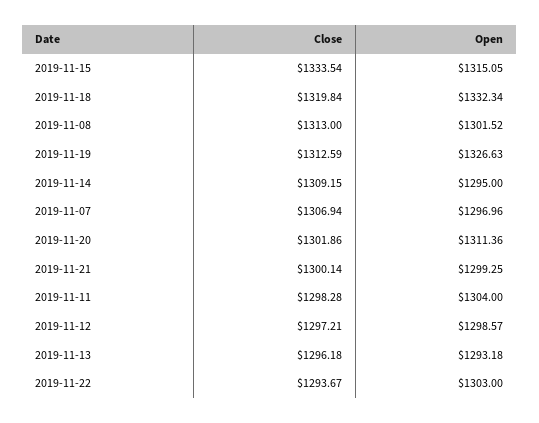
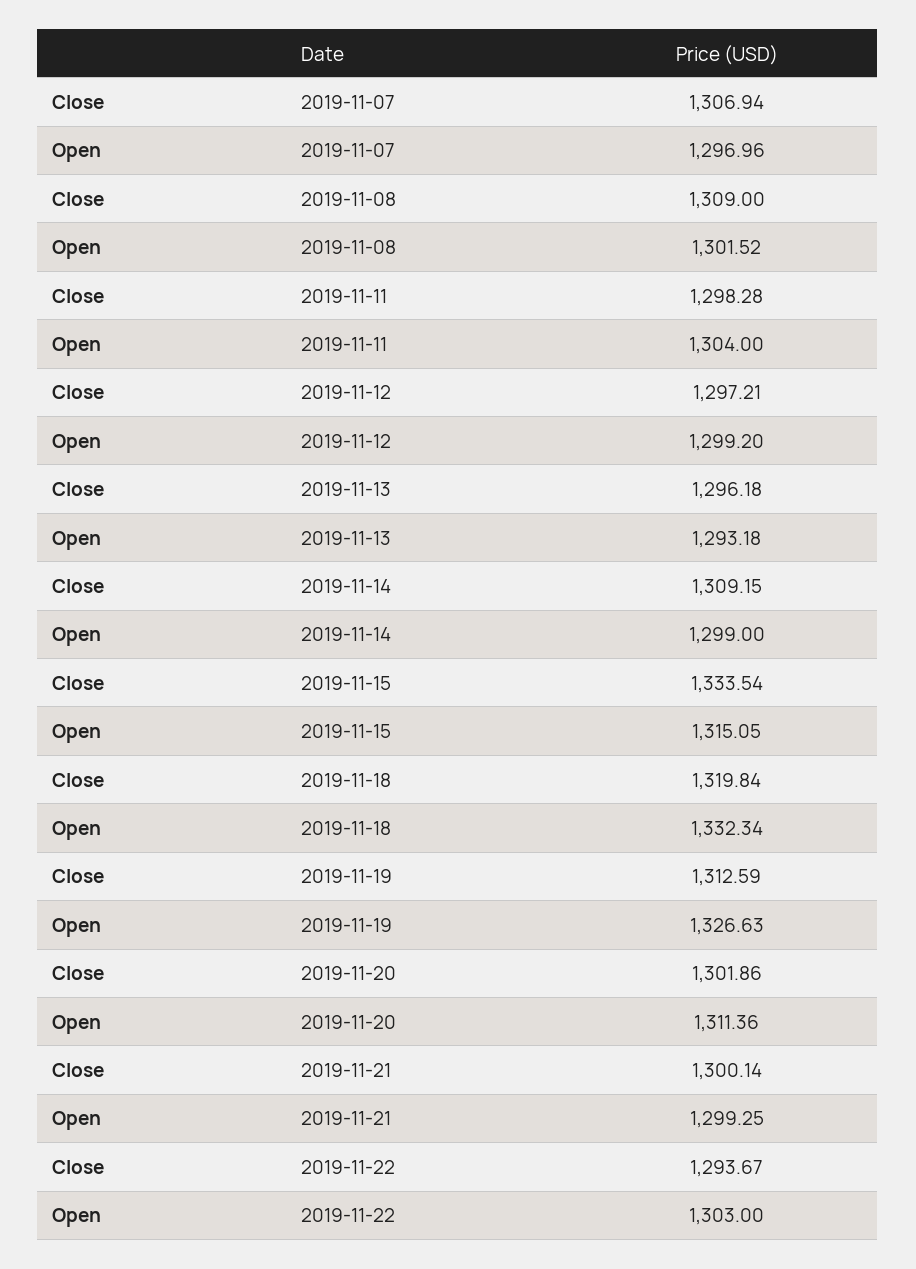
Close, 2019-11-08: 1313 -> 1309
Open, 2019-11-14: 1295 -> 1299
Open, 2019-11-12: 1298.57 -> 1299.2

